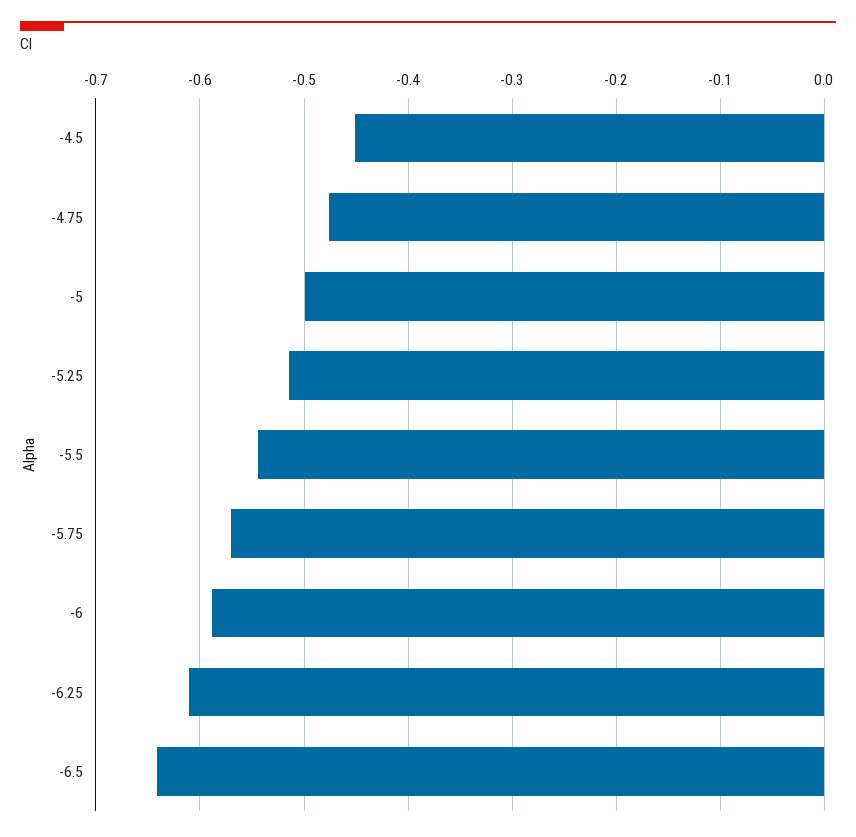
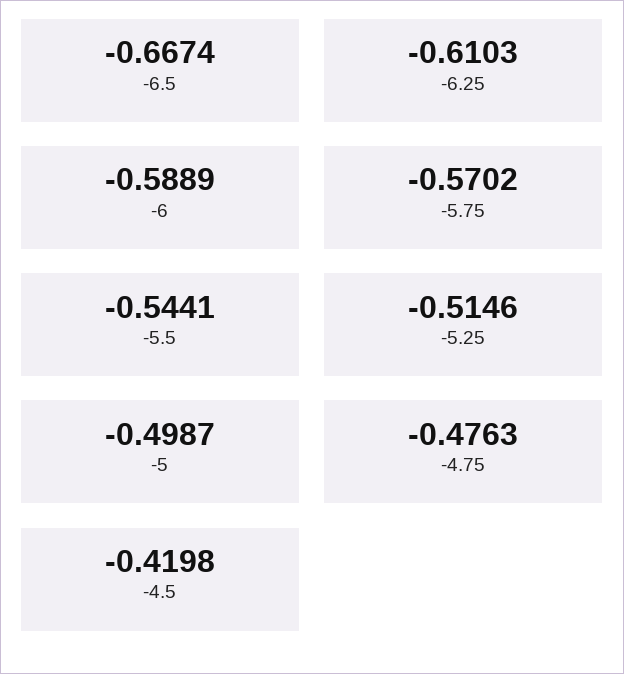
-4.5: -0.45 -> -0.4198
-6.5: -0.64 -> -0.6674

